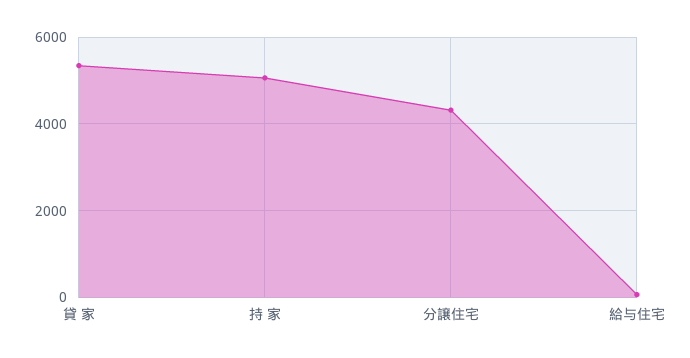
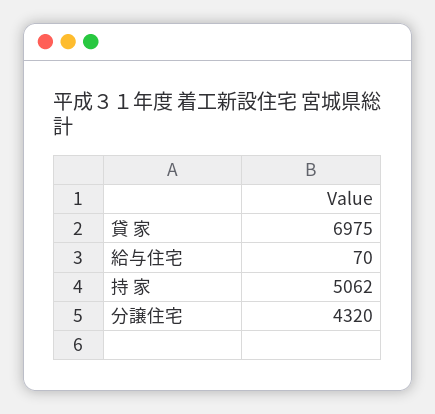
貸 家: 5400 -> 6975

